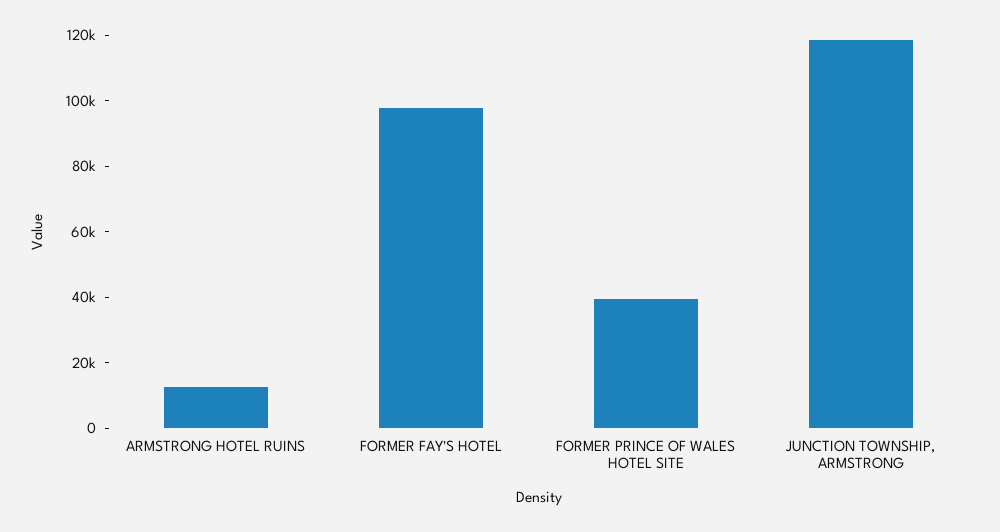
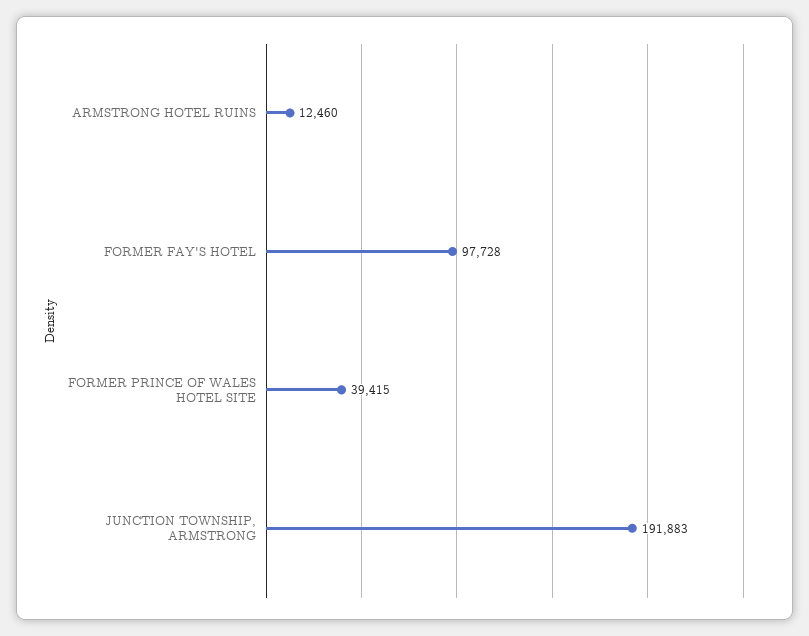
JUNCTION TOWNSHIP, ARMSTRONG: 120000 -> 191883

